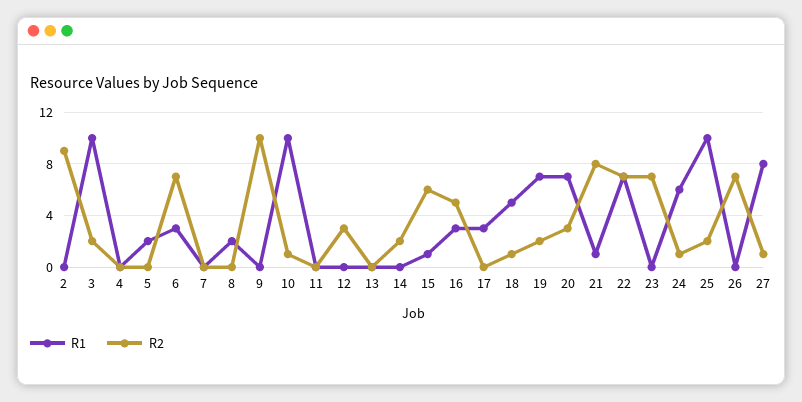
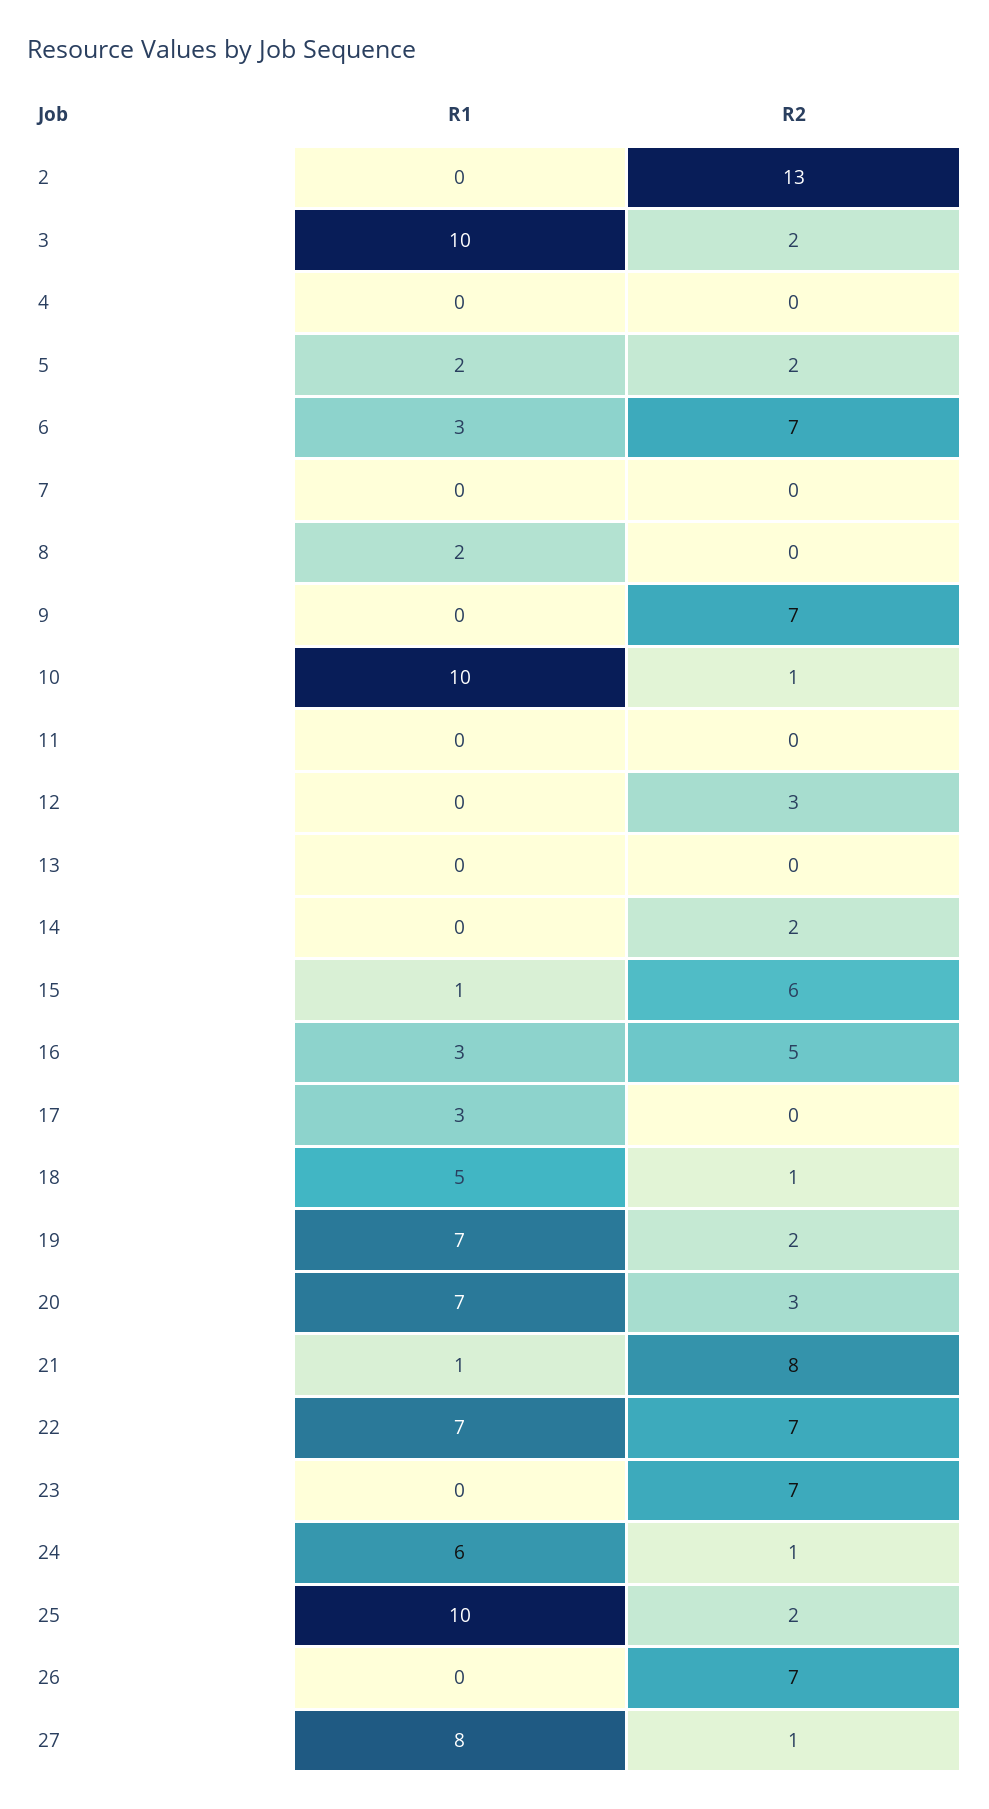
R2, 2: 9 -> 13
R2, 5: 0 -> 2
R2, 9: 10 -> 7

